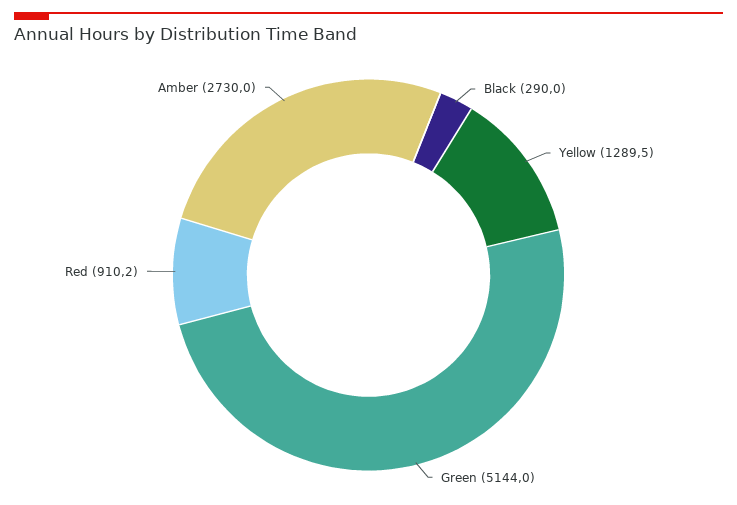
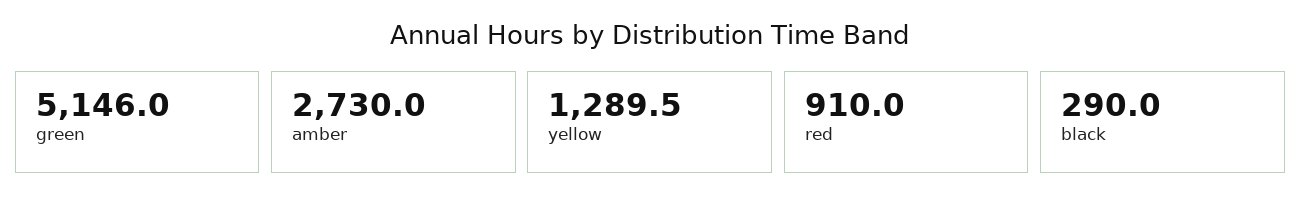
Green: 5144 -> 5146
Red: 910.2 -> 910

